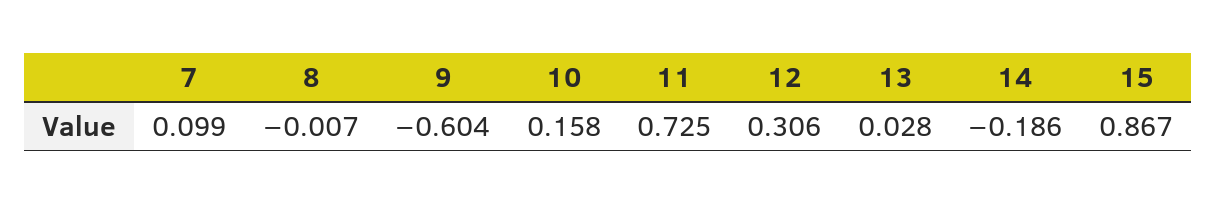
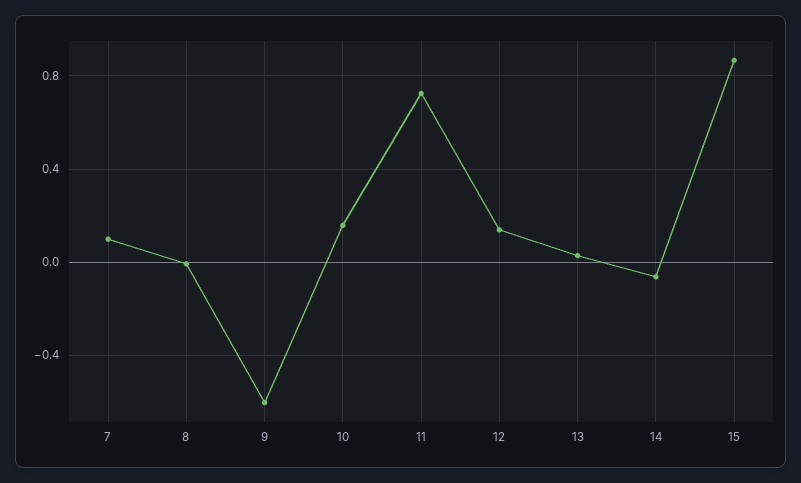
12: 0.306 -> 0.15
14: -0.186 -> -0.05

